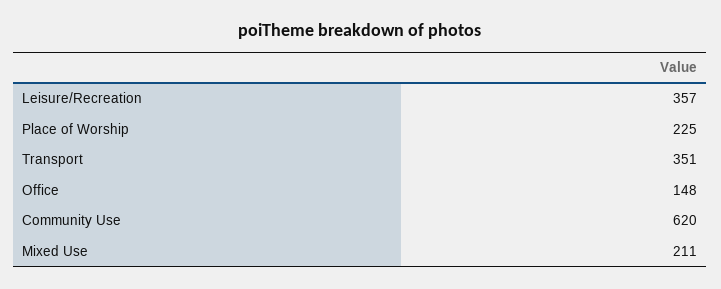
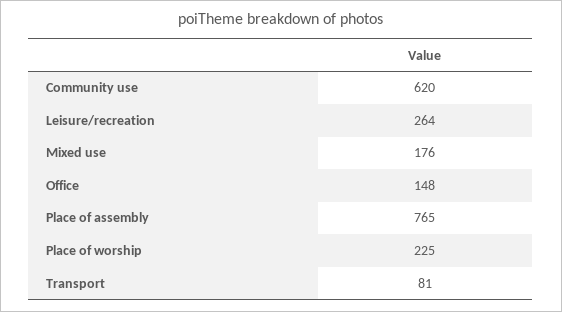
Leisure/Recreation: 357 -> 264
Transport: 351 -> 81
Mixed Use: 211 -> 176
Place of assembly: none -> 765

